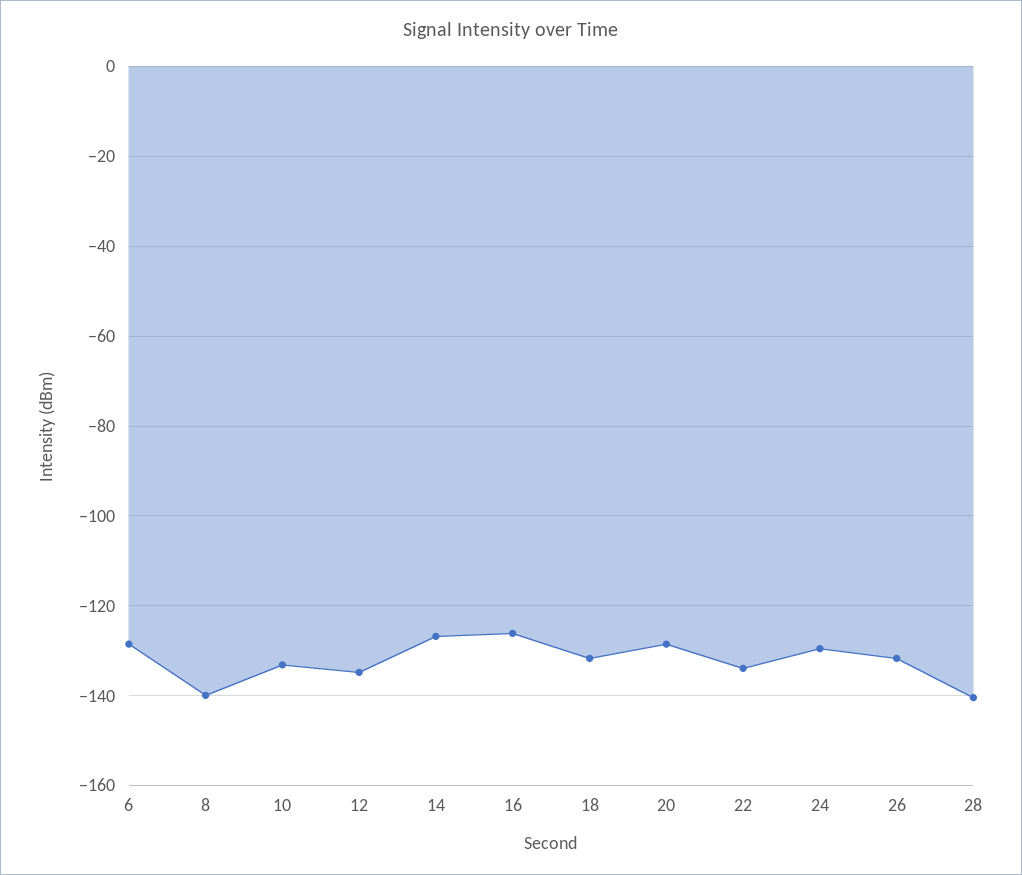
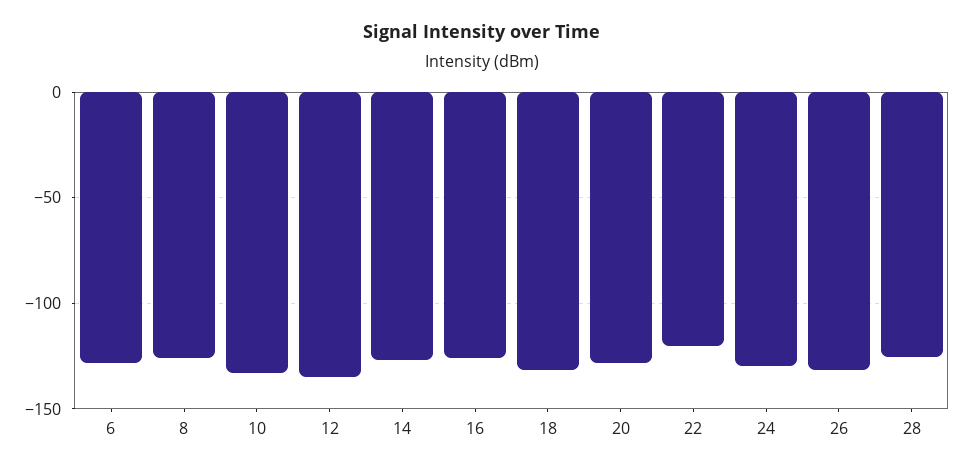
8: -140 -> -125
22: -134 -> -120
28: -140 -> -125

